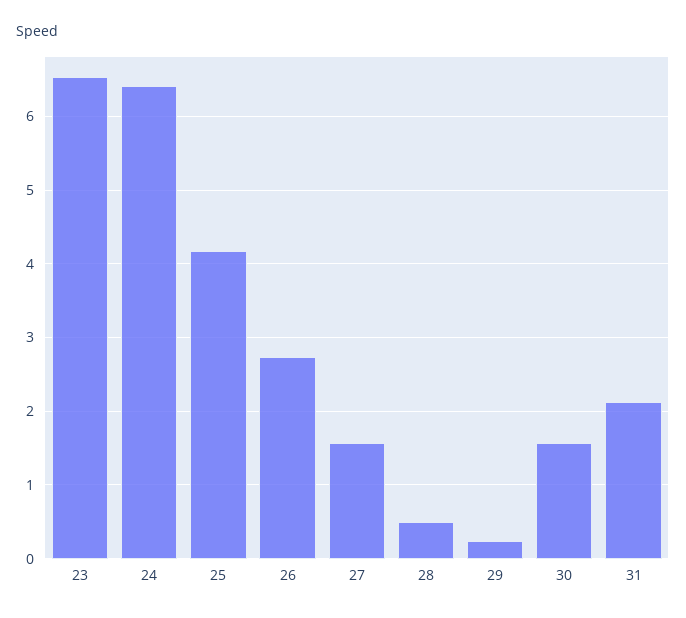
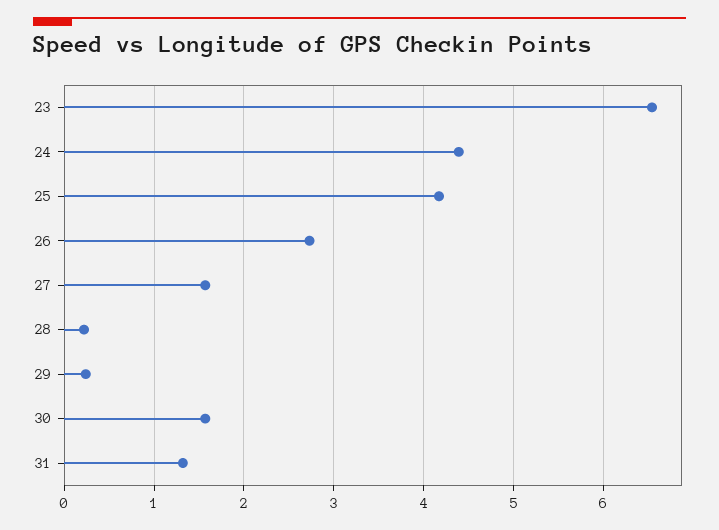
24: 6.4 -> 4.4
28: 0.5 -> 0.2
31: 2.1 -> 1.3

